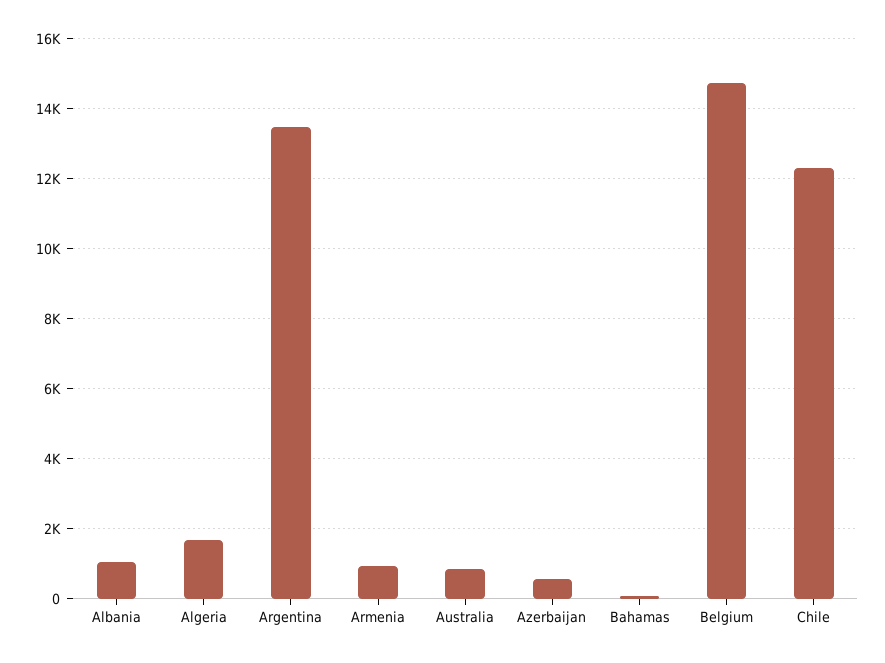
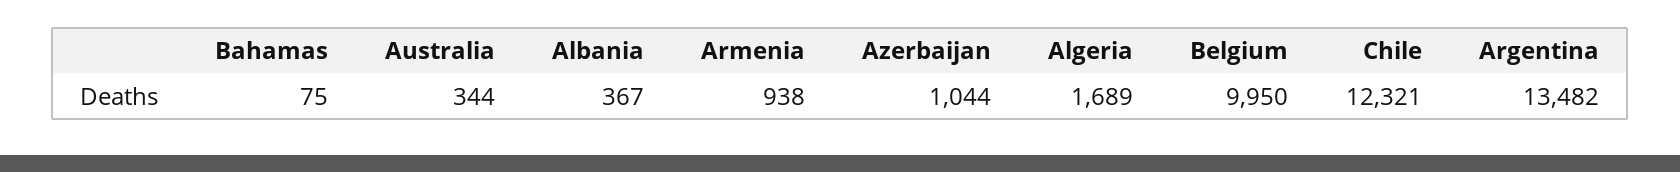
Albania: 1000 -> 367
Australia: 800 -> 344
Azerbaijan: 600 -> 1044
Belgium: 14800 -> 9950

